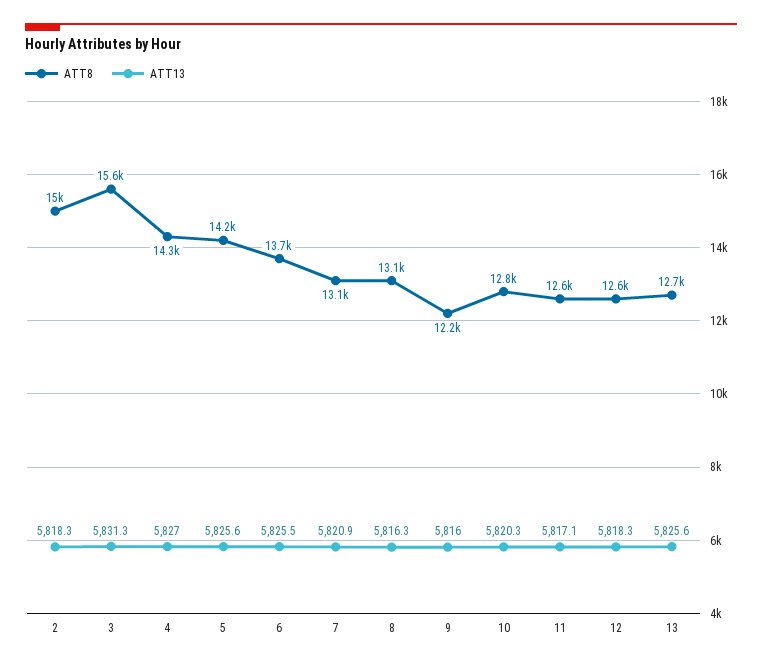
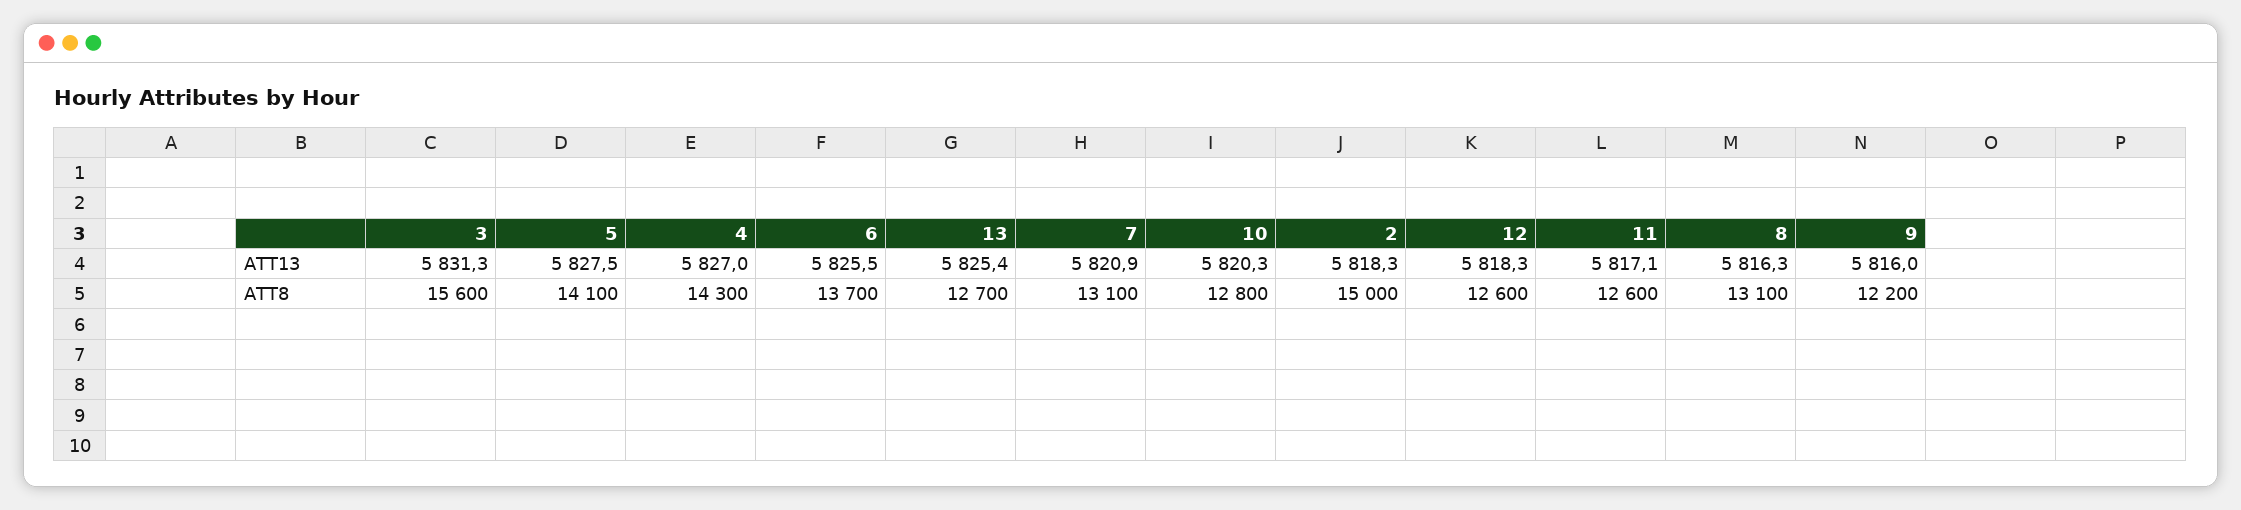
ATT8, 5: 14200 -> 14100
ATT13, 5: 5825.6 -> 5827.5
ATT13, 13: 5825.6 -> 5825.4

